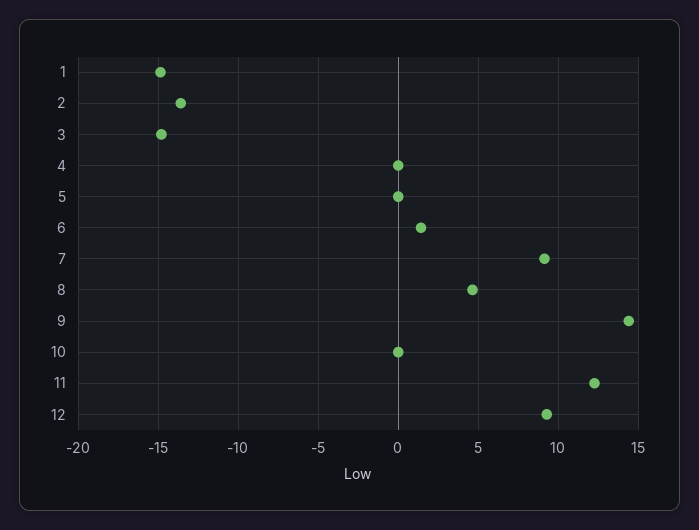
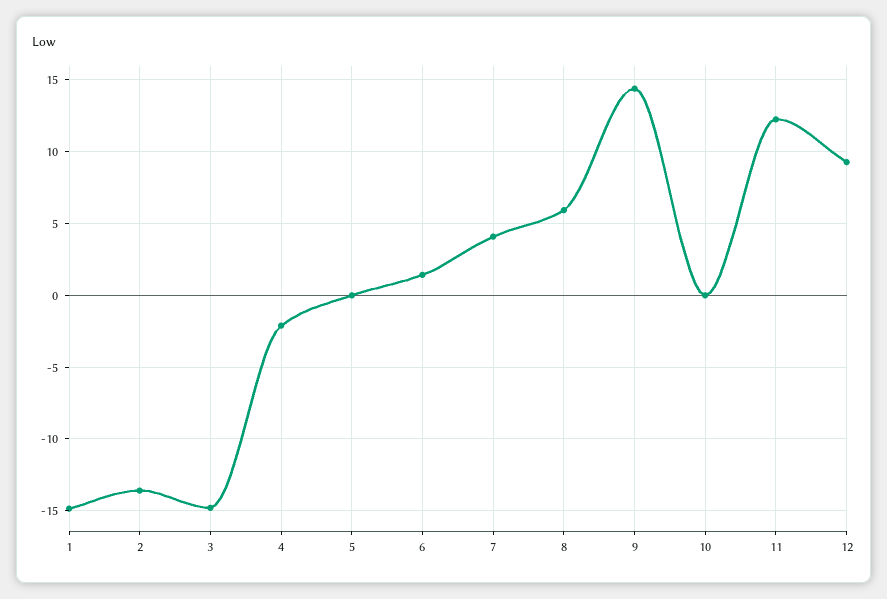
4: 0 -> -2
7: 9 -> 4
8: 4.5 -> 6

